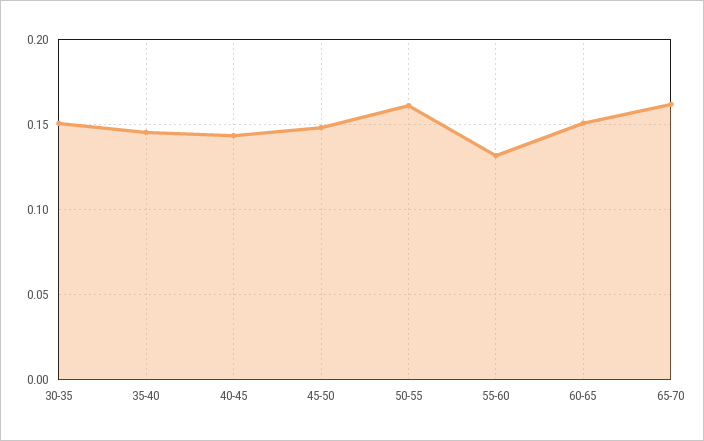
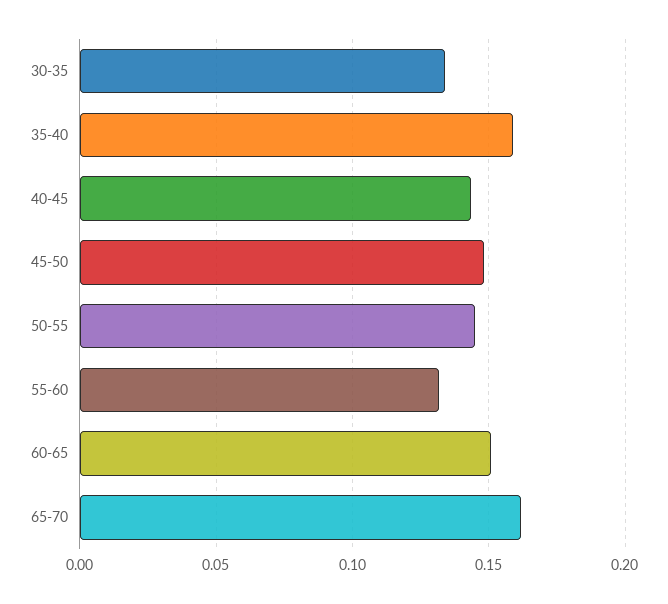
30-35: 0.15 -> 0.135
35-40: 0.145 -> 0.16
50-55: 0.16 -> 0.145

